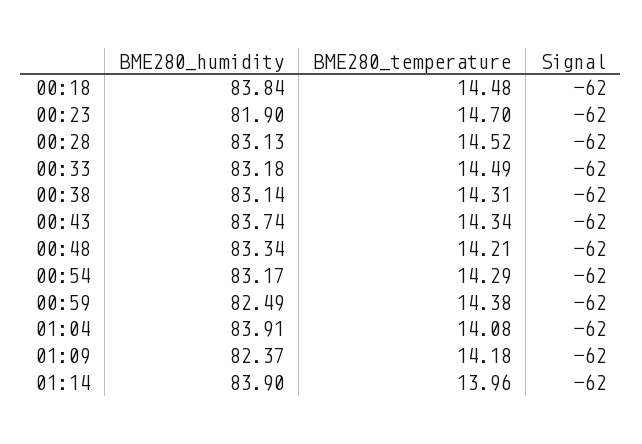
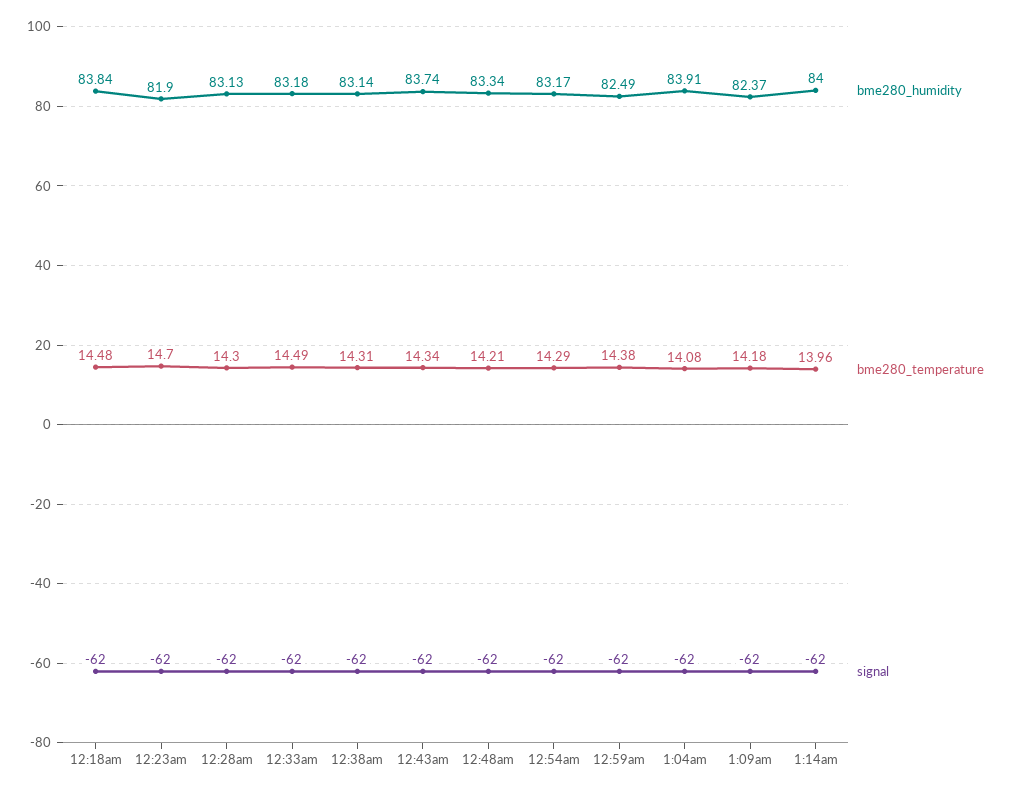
BME280_temperature, 00:28: 14.52 -> 14.3
BME280_humidity, 01:14: 83.9 -> 84

